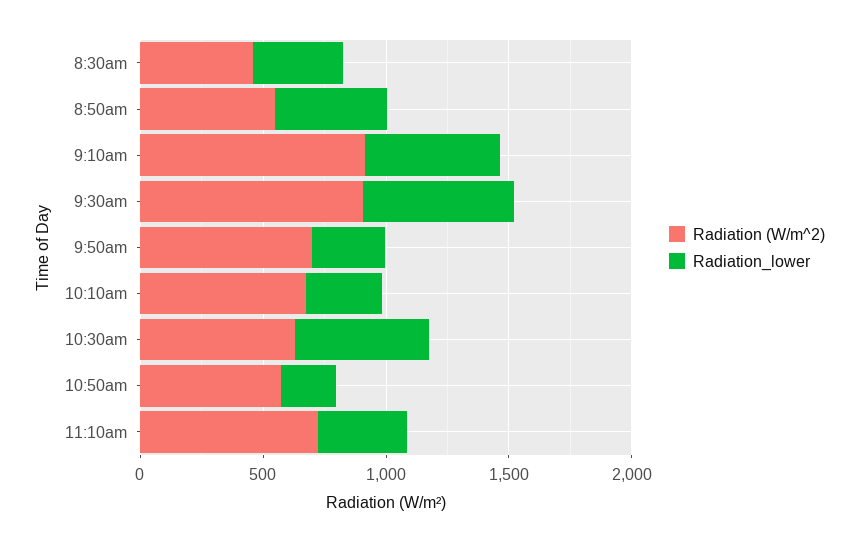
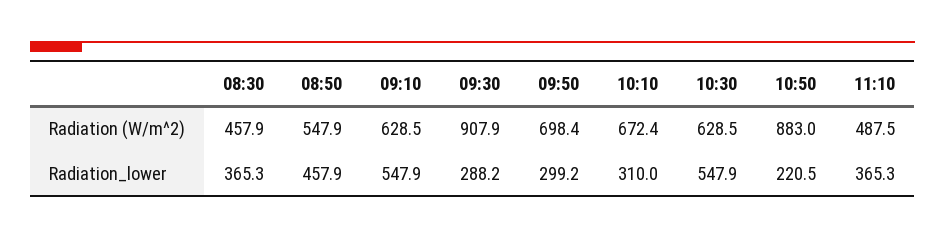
Radiation (W/m^2), 9:10am: 900 -> 628.5
Radiation_lower, 9:30am: 600 -> 288.2
Radiation (W/m^2), 10:50am: 600 -> 883
Radiation (W/m^2), 11:10am: 700 -> 487.5

